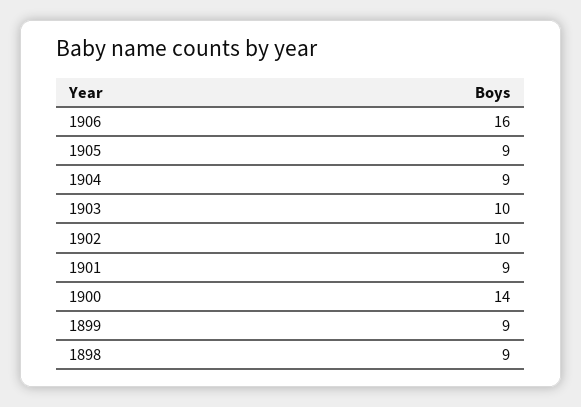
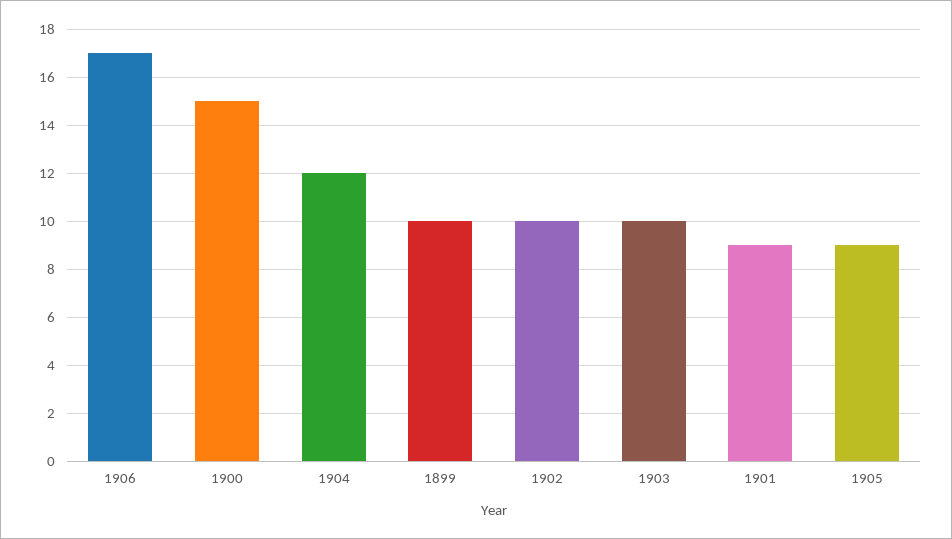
1906: 16 -> 17
1904: 9 -> 12
1900: 14 -> 15
1899: 9 -> 10
1898: 9 -> none

